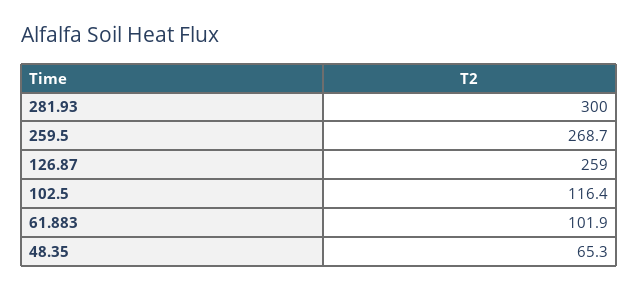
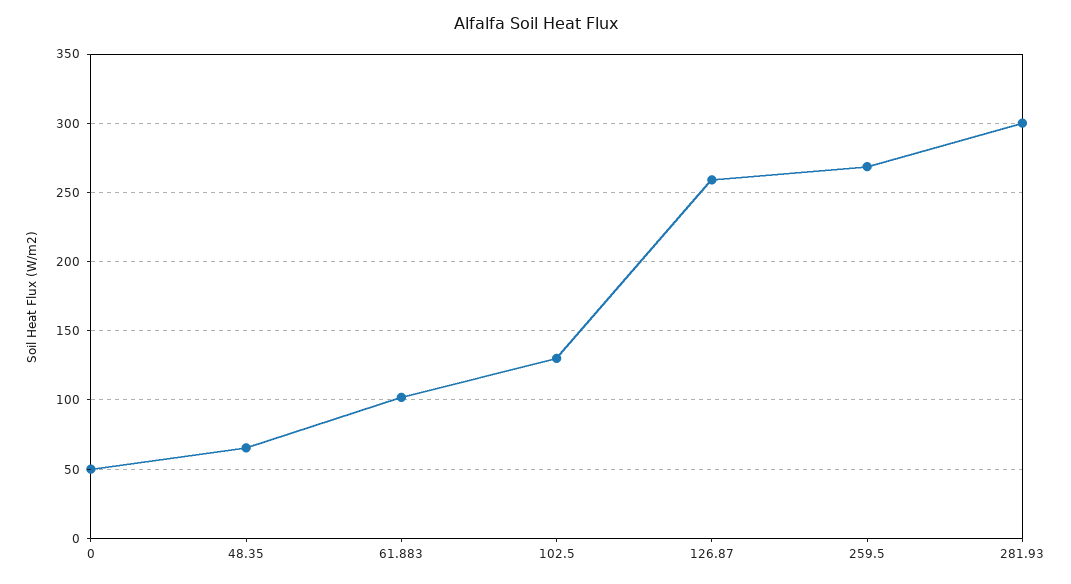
102.5: 116.4 -> 130
0: none -> 50

